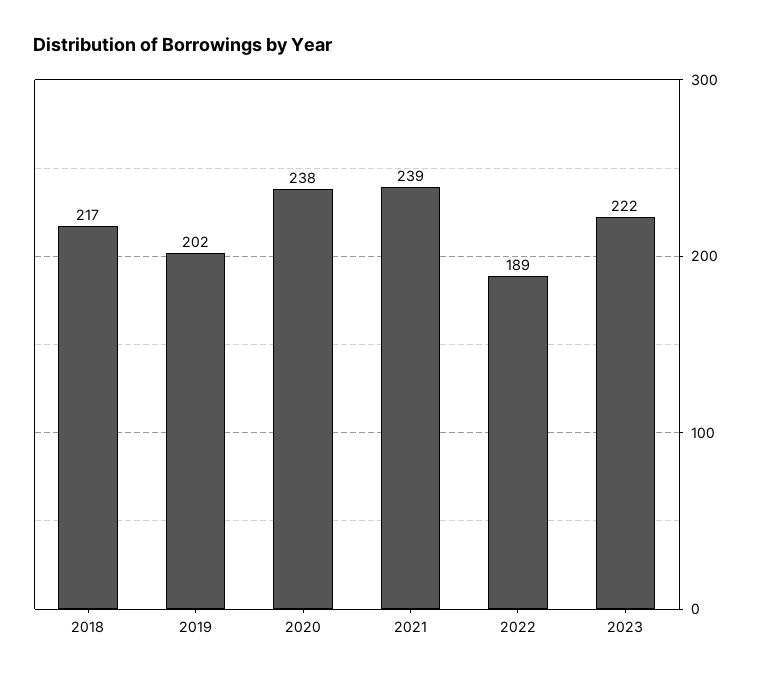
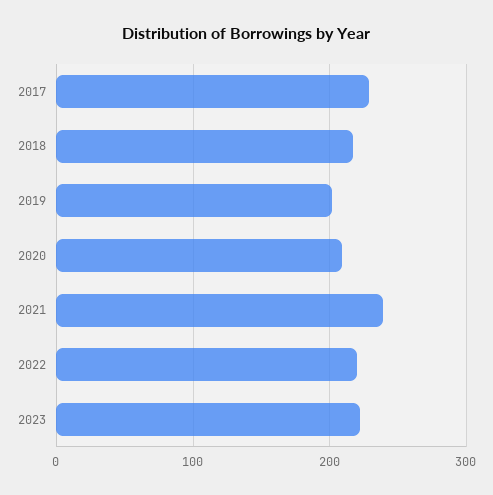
2020: 238 -> 210
2022: 189 -> 220
2017: none -> 230

